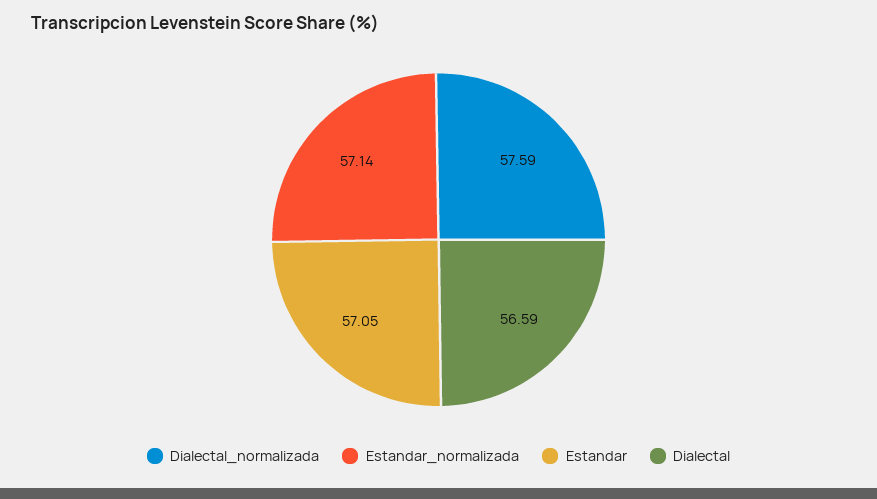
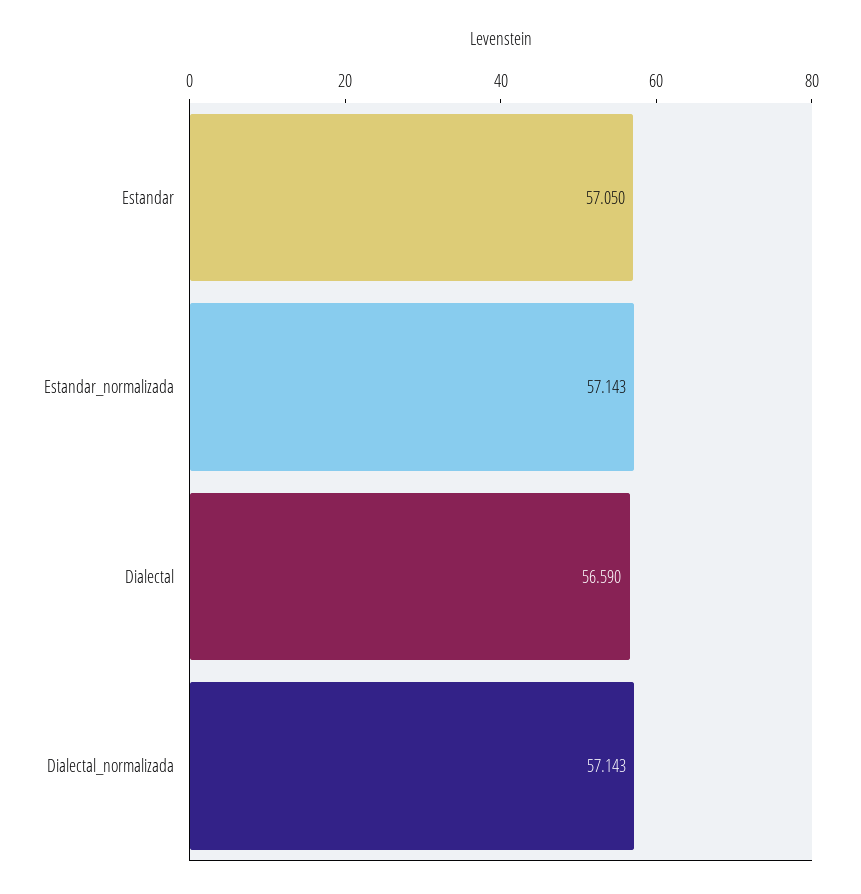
Dialectal_normalizada: 57.59 -> 57.143

